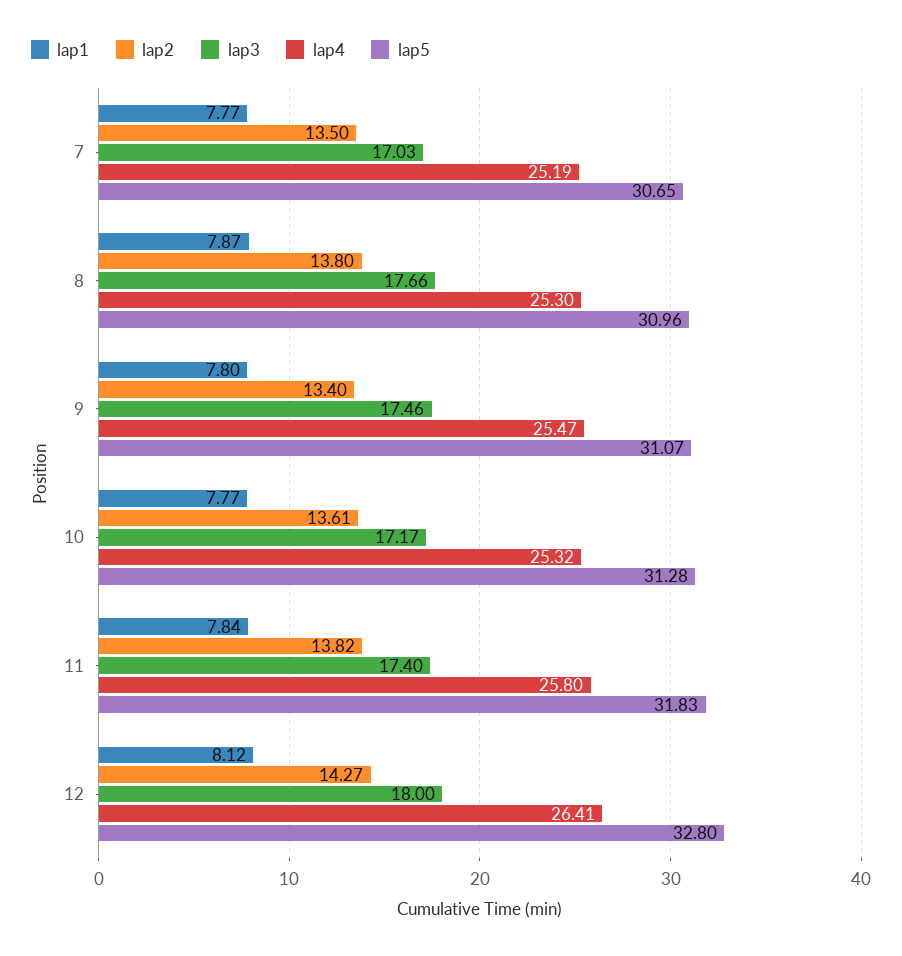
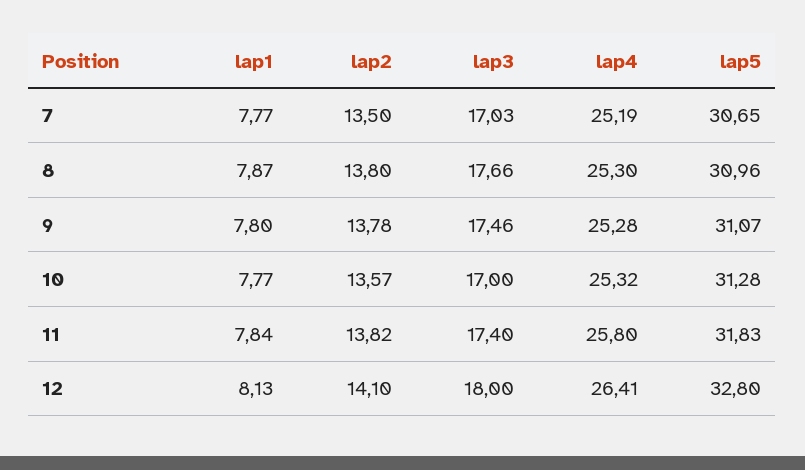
lap2, 9: 13.4 -> 13.78
lap4, 9: 25.47 -> 25.28
lap2, 10: 13.61 -> 13.57
lap3, 10: 17.17 -> 17
lap1, 12: 8.12 -> 8.13
lap2, 12: 14.27 -> 14.1

